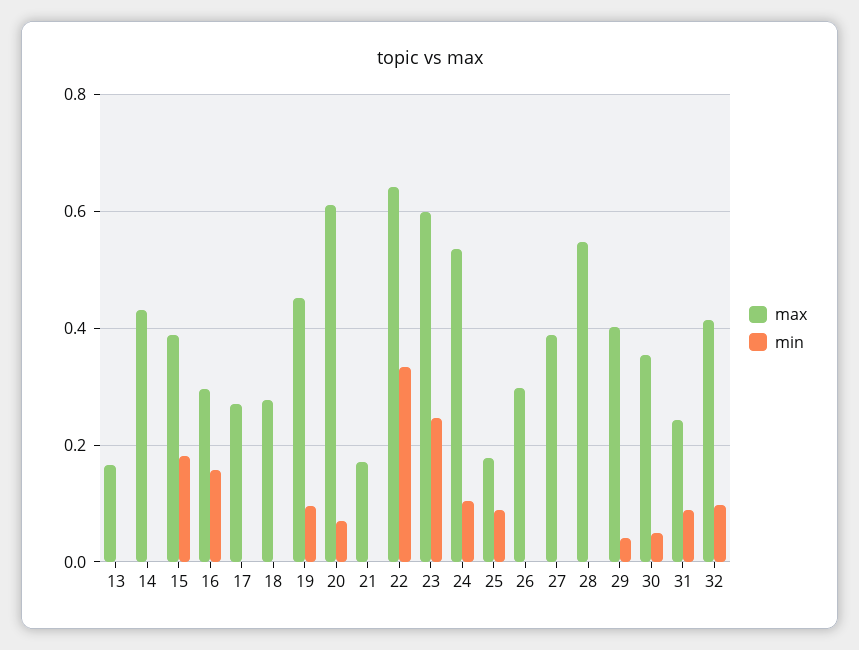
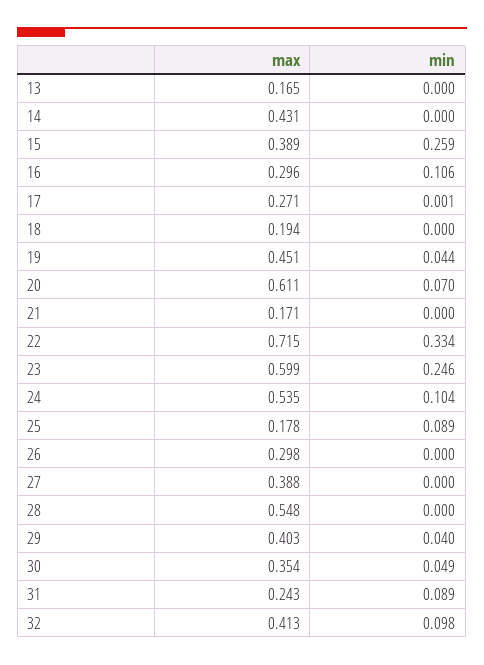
min, 15: 0.18 -> 0.259
min, 16: 0.16 -> 0.106
max, 18: 0.28 -> 0.194
min, 19: 0.1 -> 0.044
max, 22: 0.64 -> 0.715

